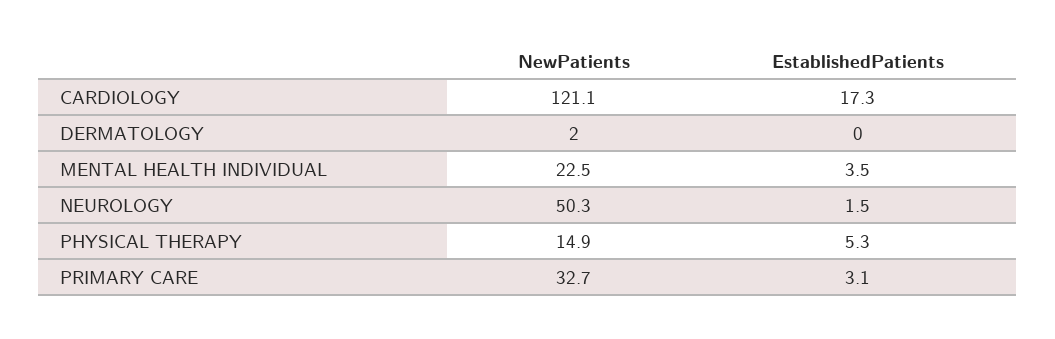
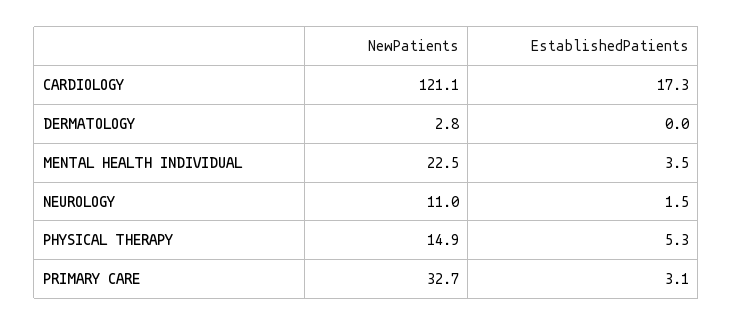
NewPatients, DERMATOLOGY: 2 -> 2.8
NewPatients, NEUROLOGY: 50.3 -> 11

